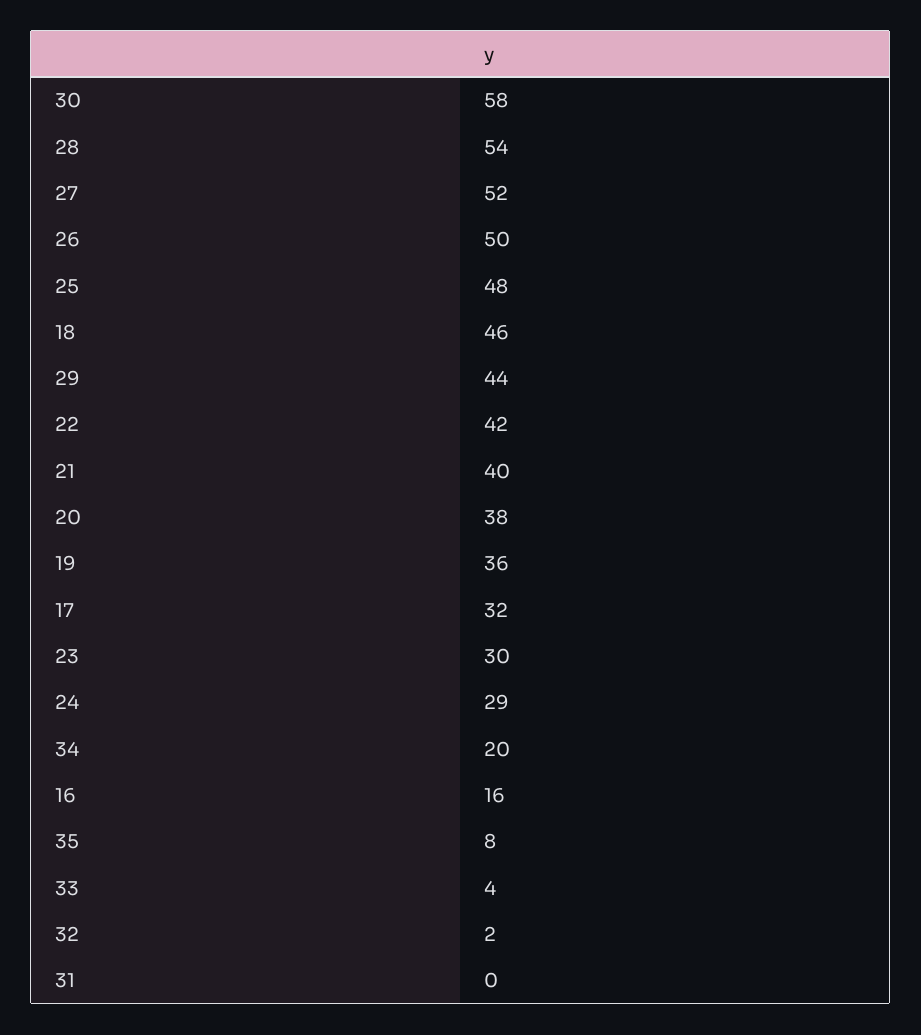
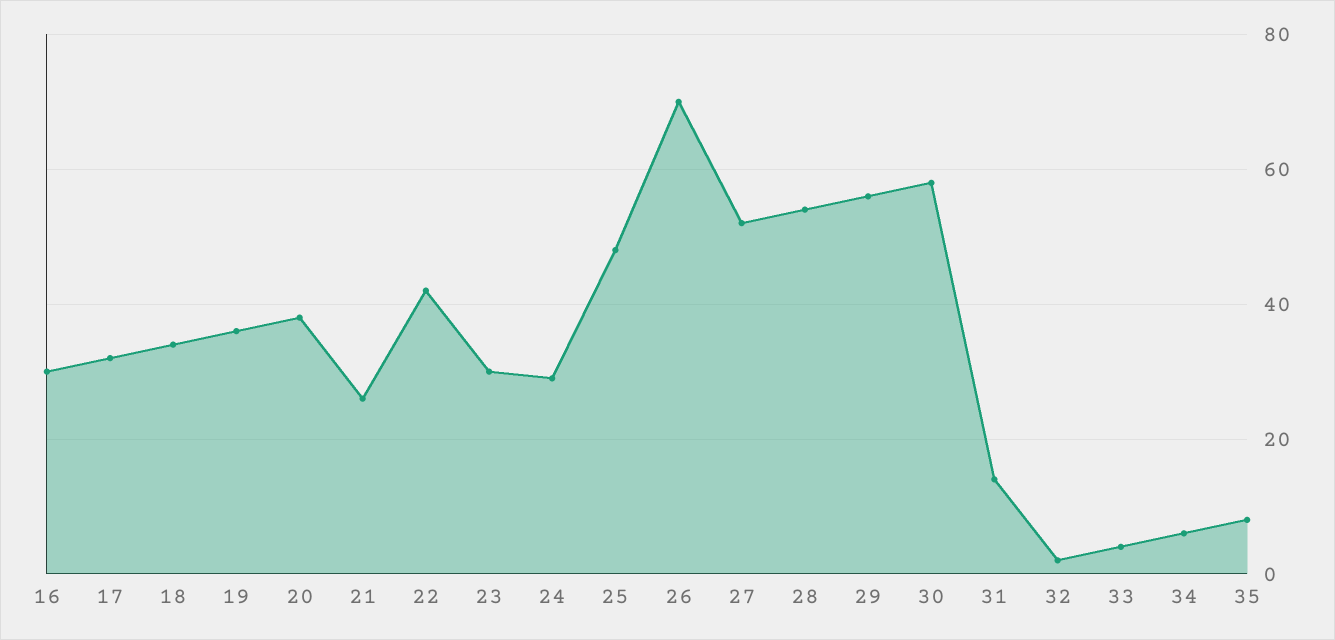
26: 50 -> 70
18: 46 -> 35
29: 44 -> 55
21: 40 -> 25
34: 20 -> 5
16: 16 -> 30
31: 0 -> 15

